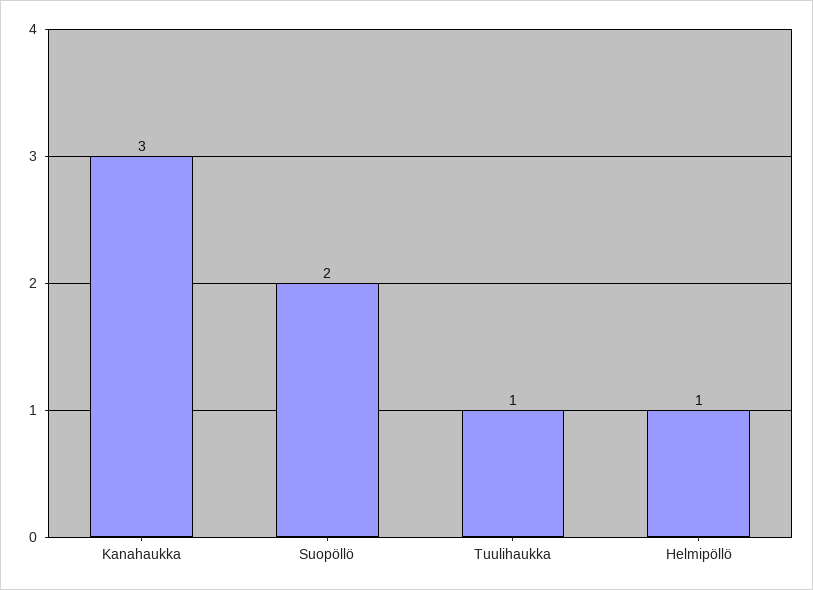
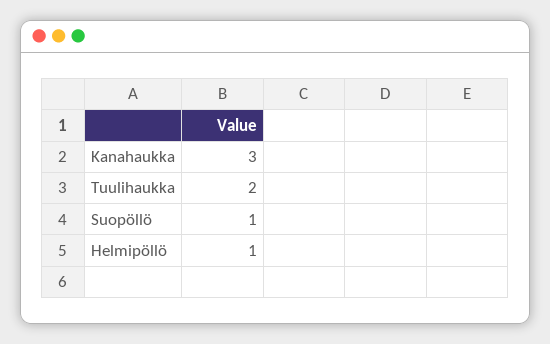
Suopöllö: 2 -> 1
Tuulihaukka: 1 -> 2

